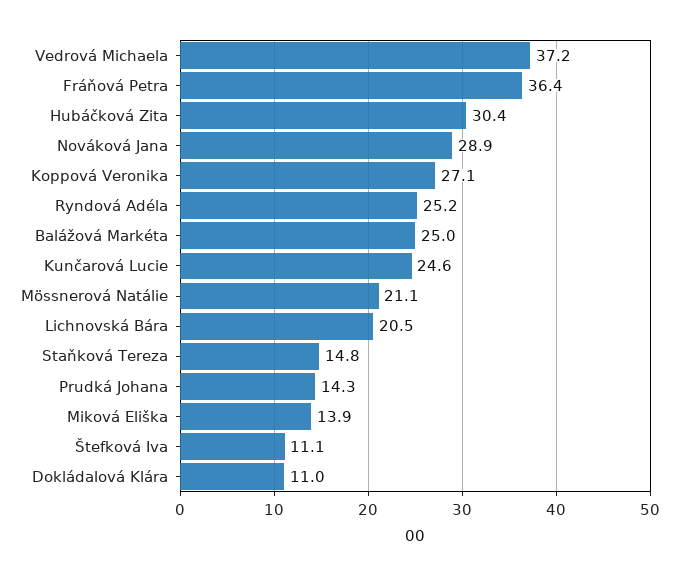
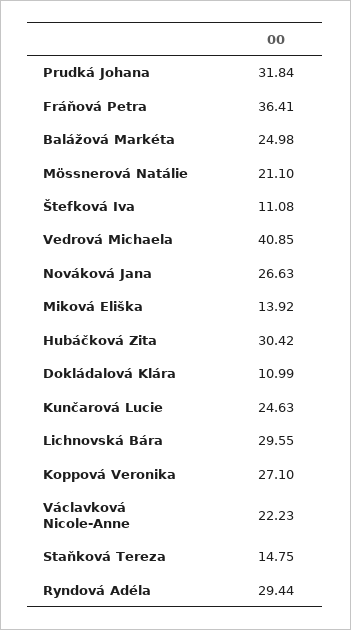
Vedrová Michaela: 37.2 -> 40.85
Nováková Jana: 28.9 -> 26.63
Ryndová Adéla: 25.2 -> 29.44
Lichnovská Bára: 20.5 -> 29.55
Prudká Johana: 14.3 -> 31.84
Václavková Nicole-Anne: none -> 22.23

